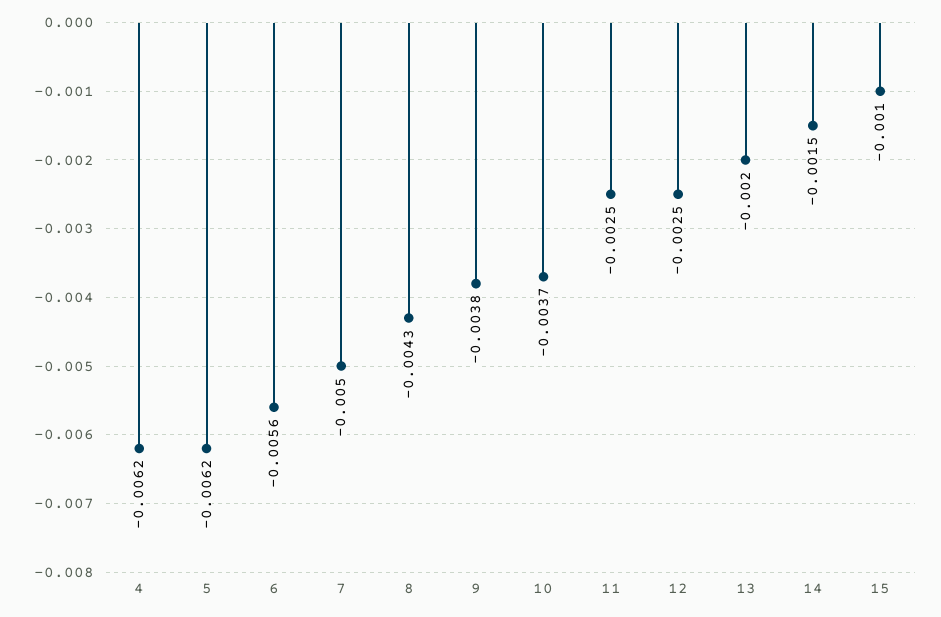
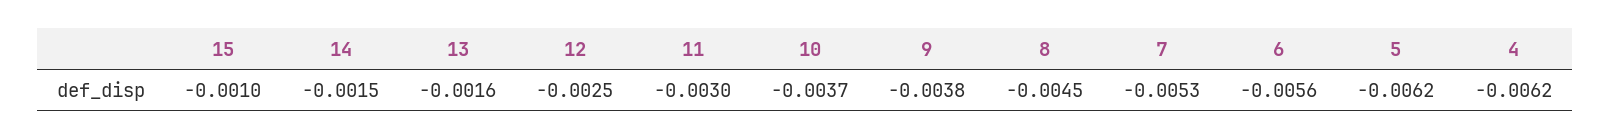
7: -0.005 -> -0.0053
8: -0.0043 -> -0.0045
11: -0.0025 -> -0.003
13: -0.002 -> -0.0016

